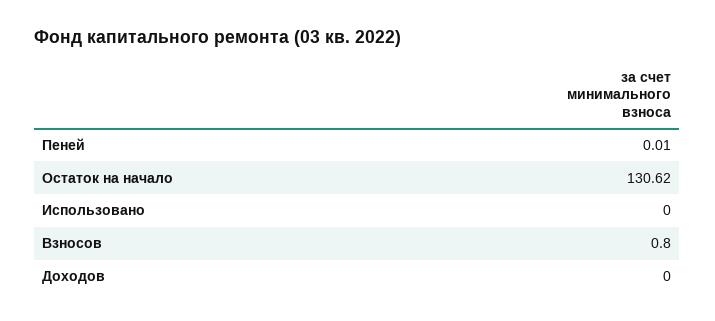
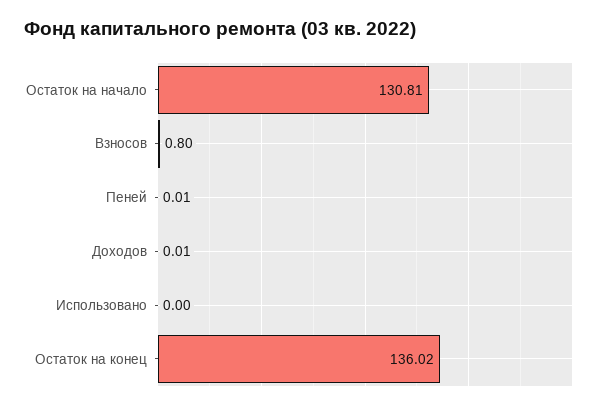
Остаток на начало: 130.62 -> 130.81
Доходов: 0 -> 0.01
Остаток на конец: none -> 136.02

